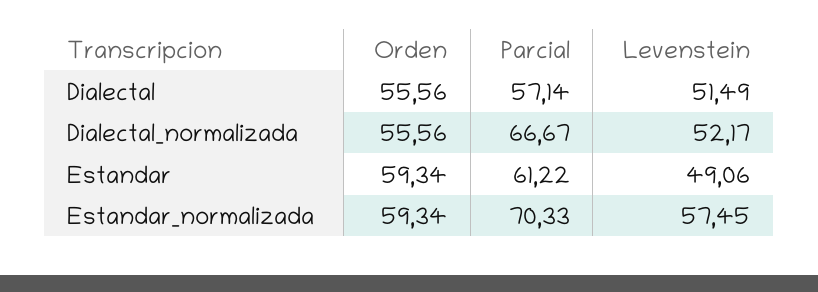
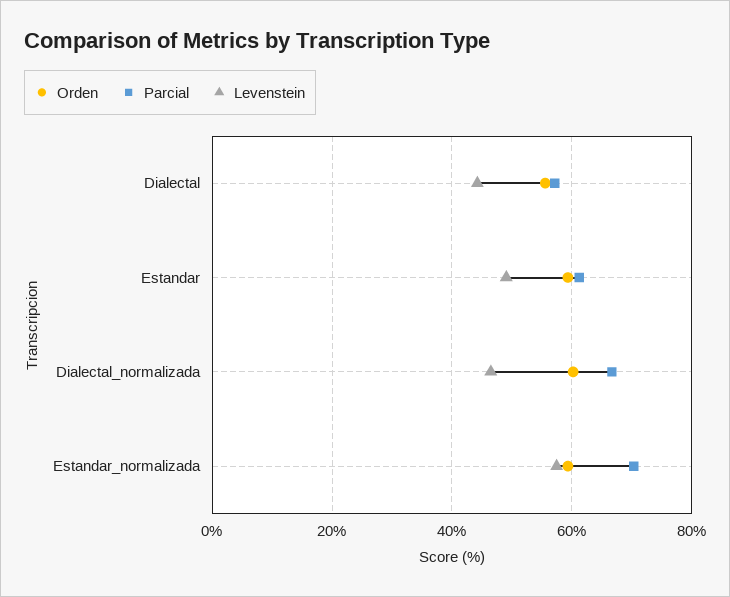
Levenstein, Dialectal: 51.49 -> 44
Orden, Dialectal_normalizada: 55.56 -> 60
Levenstein, Dialectal_normalizada: 52.17 -> 46

